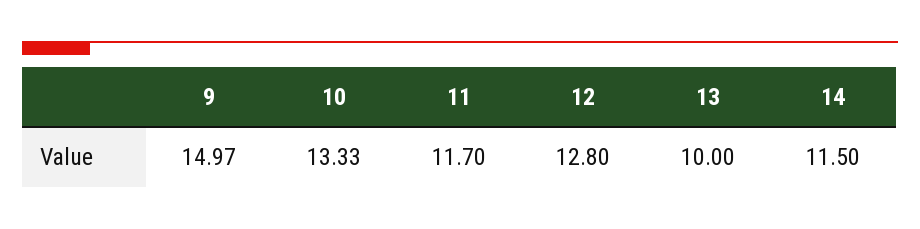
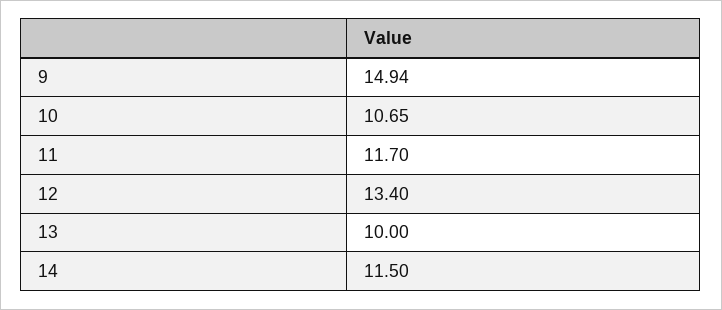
9: 14.97 -> 14.94
10: 13.33 -> 10.65
12: 12.8 -> 13.4

